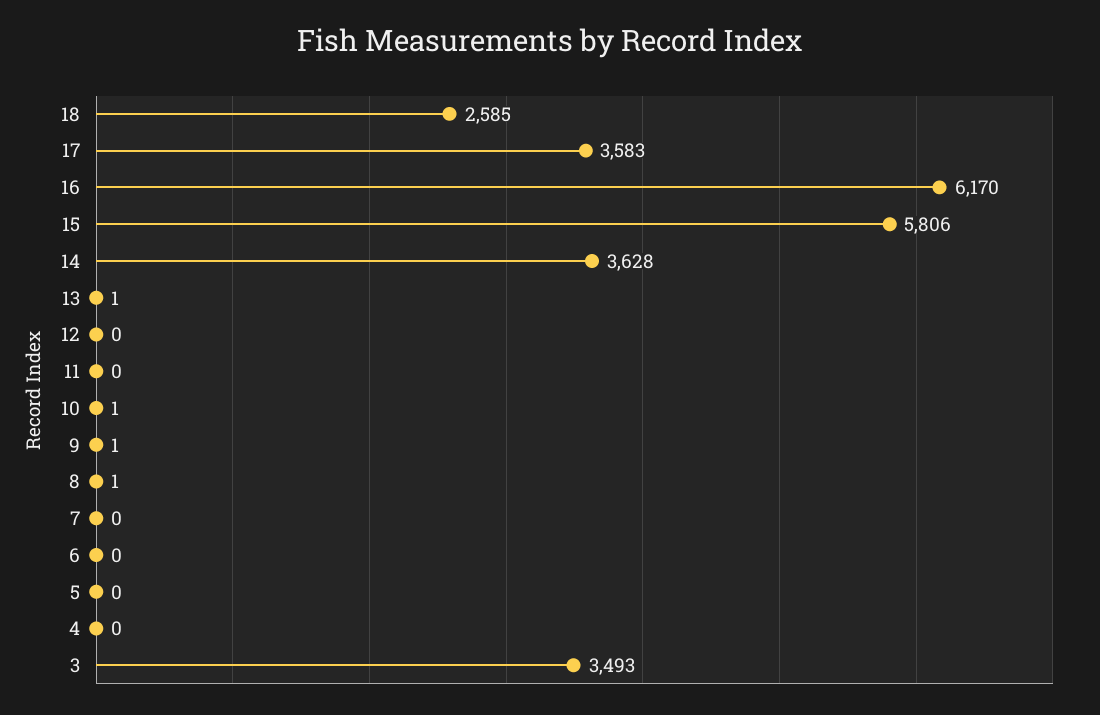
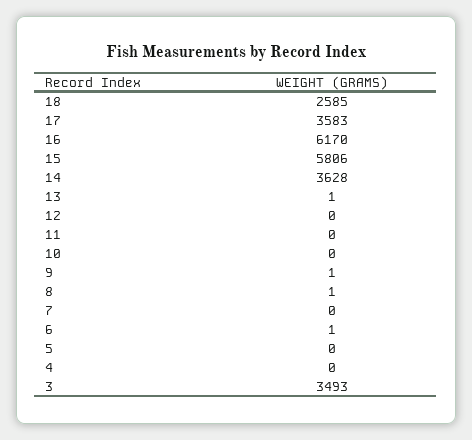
10: 1 -> 0
6: 0 -> 1

